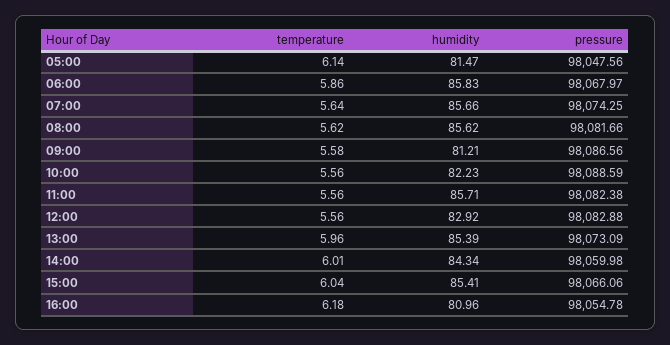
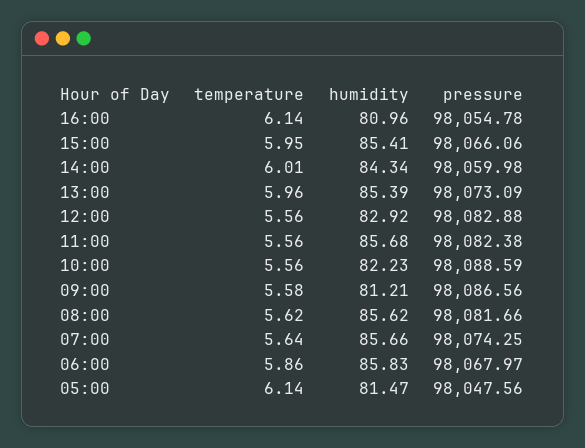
humidity, 11:00: 85.71 -> 85.68
temperature, 15:00: 6.04 -> 5.95
temperature, 16:00: 6.18 -> 6.14

